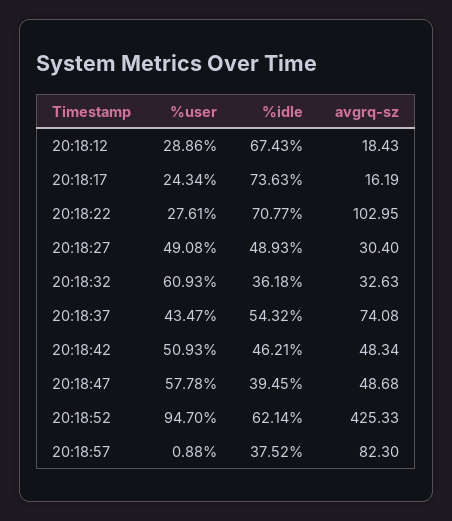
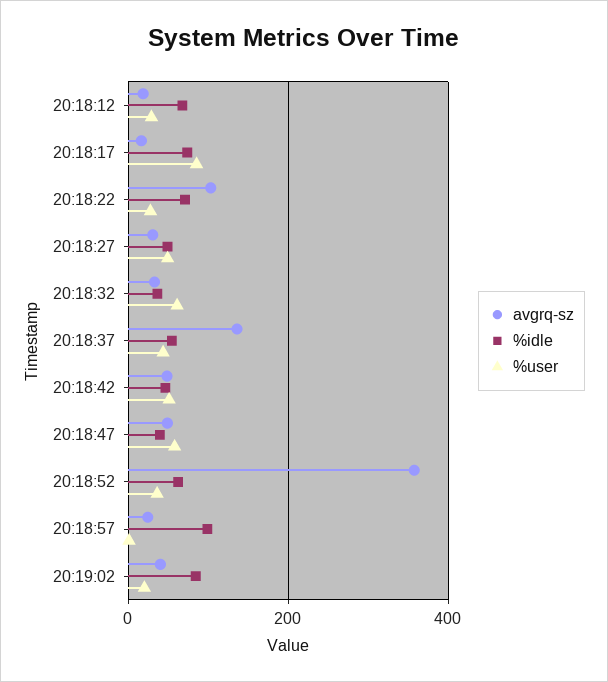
%user, 20:18:17: 24.34 -> 80
avgrq-sz, 20:18:37: 74.08 -> 140
%user, 20:18:52: 94.7 -> 40
avgrq-sz, 20:18:52: 425.33 -> 360
%idle, 20:18:57: 37.52 -> 100
avgrq-sz, 20:18:57: 82.3 -> 20
avgrq-sz, 20:19:02: none -> 40
%idle, 20:19:02: none -> 80
%user, 20:19:02: none -> 20

